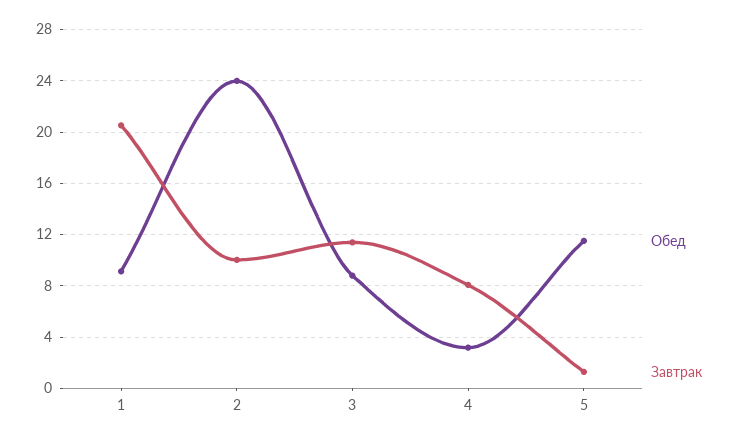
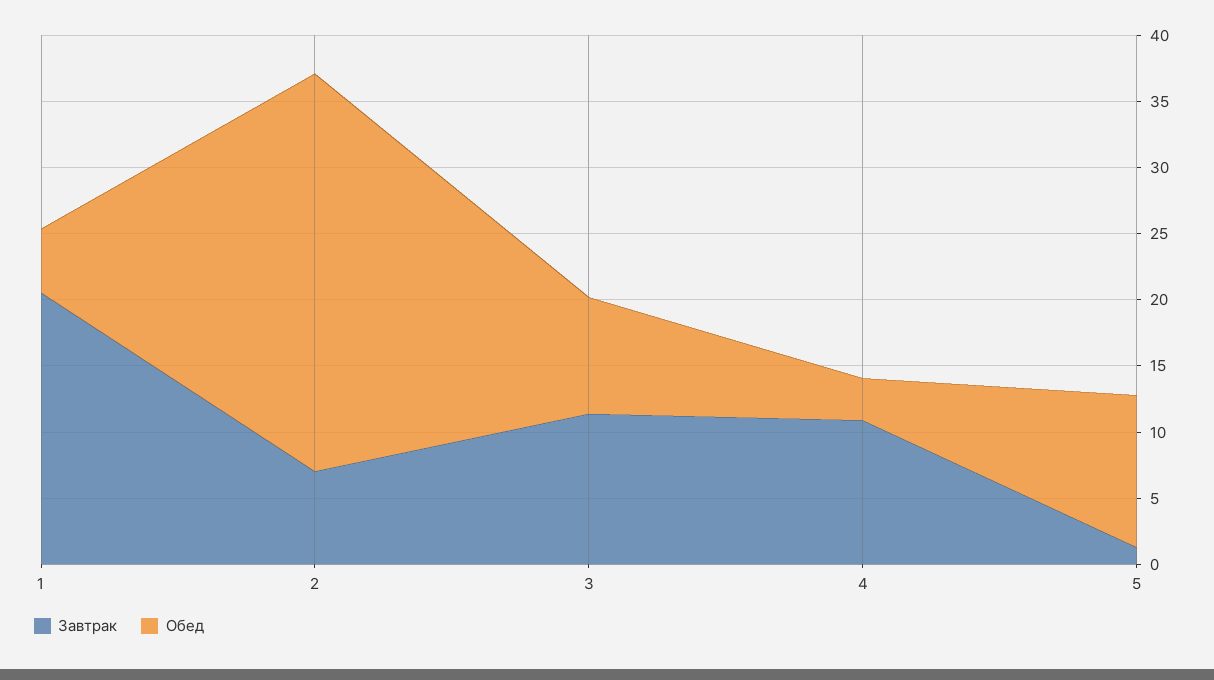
Обед, 1: 9 -> 5
Обед, 2: 24 -> 30
Завтрак, 2: 10 -> 7
Завтрак, 4: 8 -> 11

